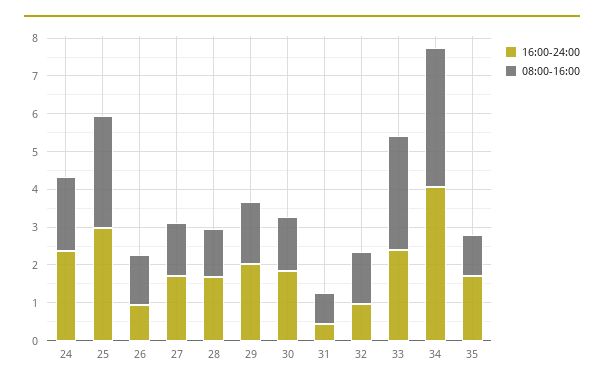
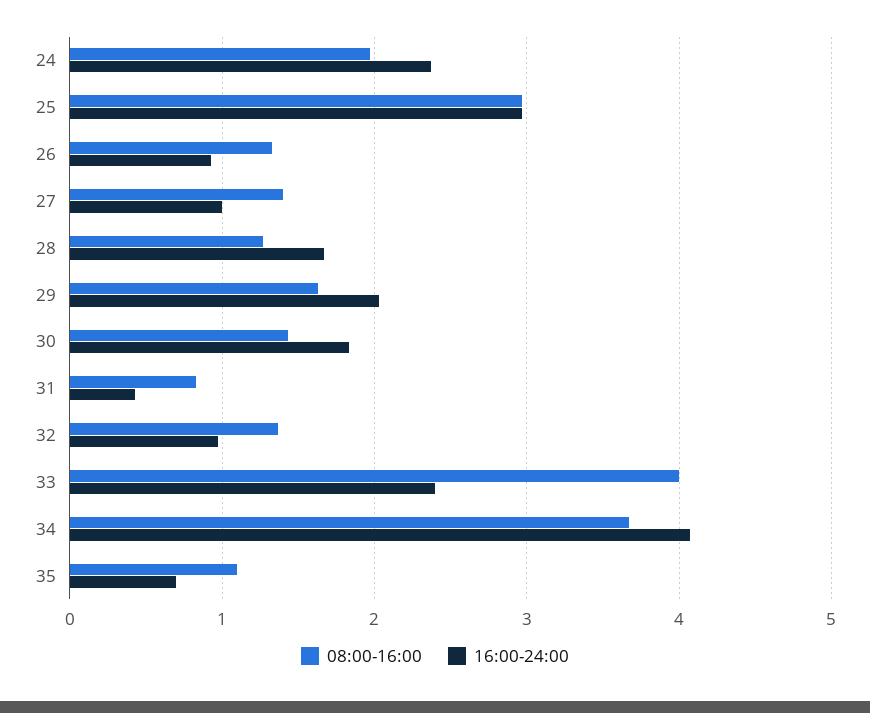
16:00-24:00, 27: 1.75 -> 1
08:00-16:00, 33: 3 -> 4
16:00-24:00, 35: 1.75 -> 0.7

